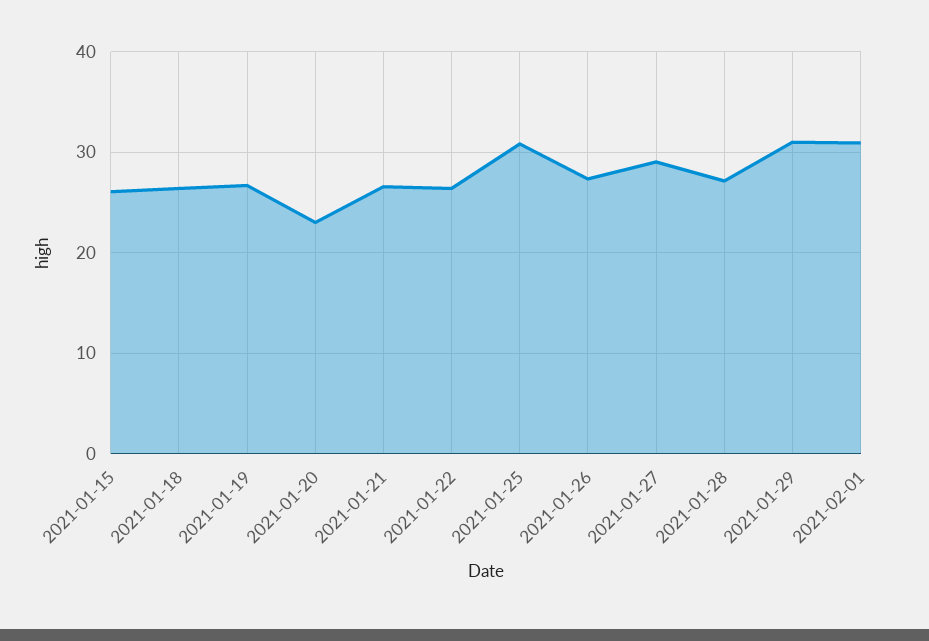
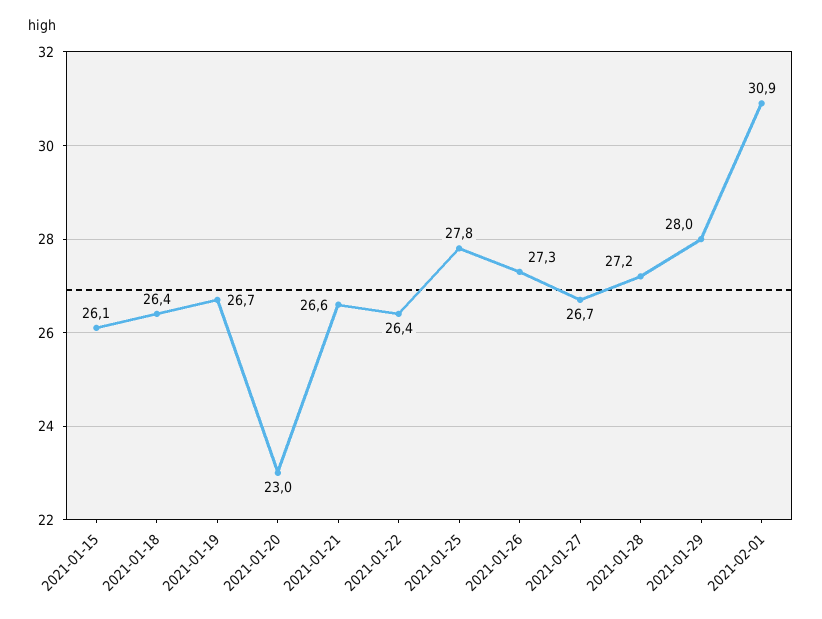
2021-01-25: 31 -> 27.8
2021-01-27: 29 -> 26.7
2021-01-29: 31 -> 28

